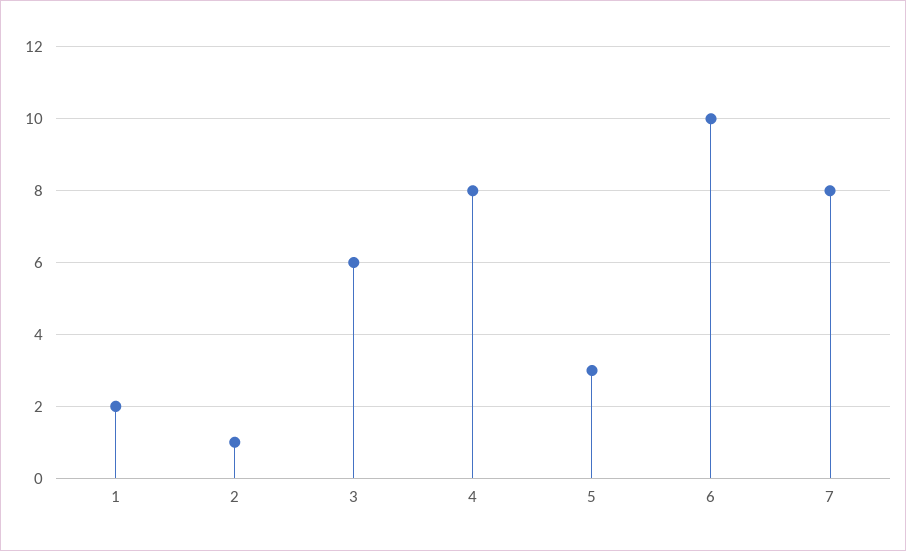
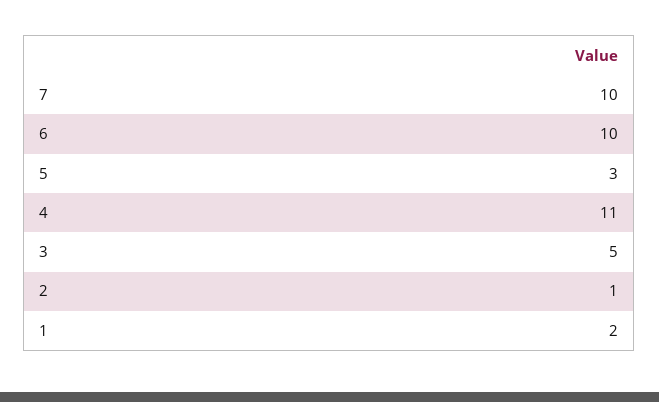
3: 6 -> 5
4: 8 -> 11
7: 8 -> 10

